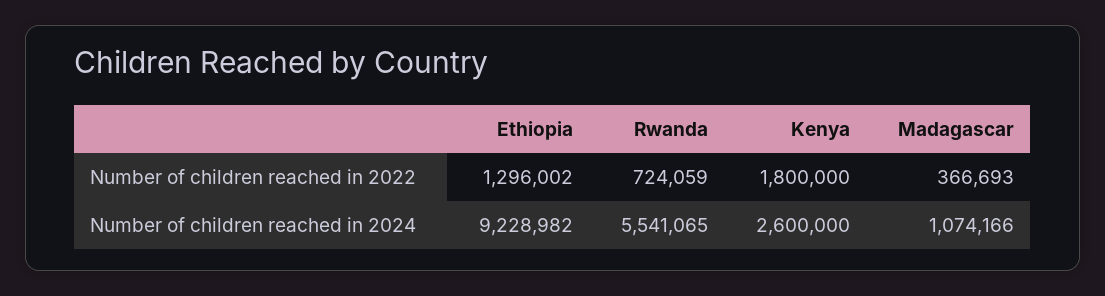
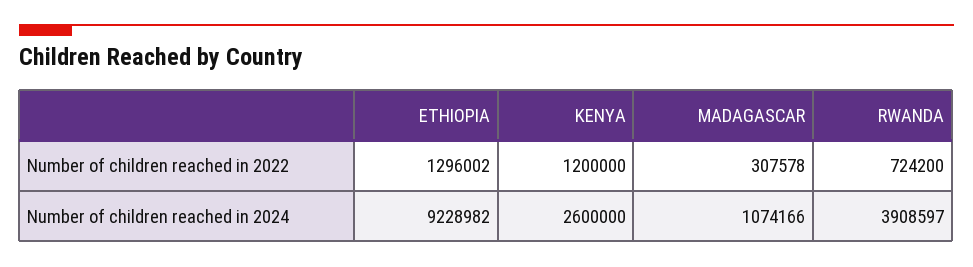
Rwanda, Number of children reached in 2022: 724059 -> 724200
Kenya, Number of children reached in 2022: 1800000 -> 1200000
Madagascar, Number of children reached in 2022: 366693 -> 307578
Rwanda, Number of children reached in 2024: 5541065 -> 3908597

